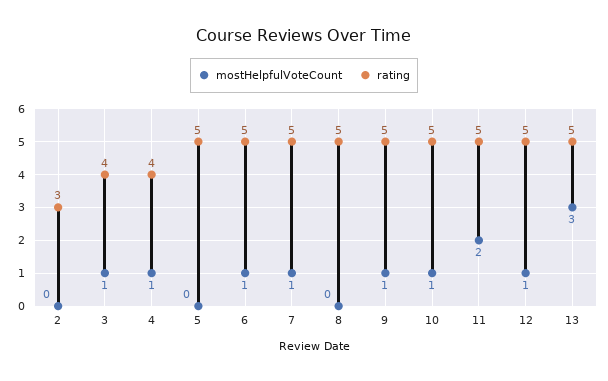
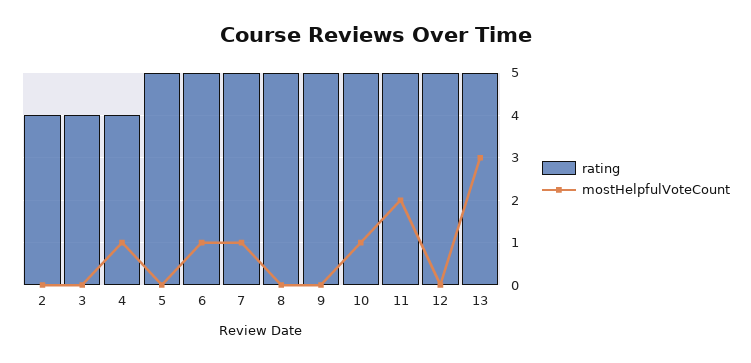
rating, 2: 3 -> 4
mostHelpfulVoteCount, 3: 1 -> 0
mostHelpfulVoteCount, 9: 1 -> 0
mostHelpfulVoteCount, 12: 1 -> 0

